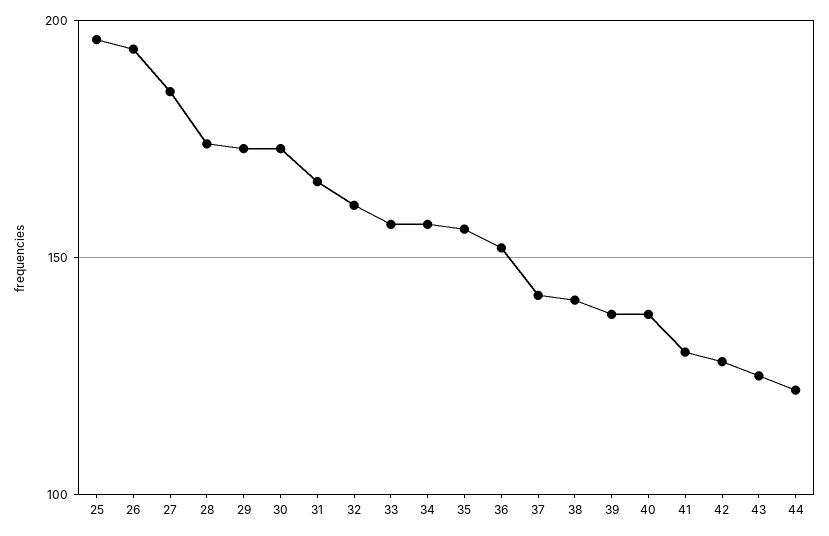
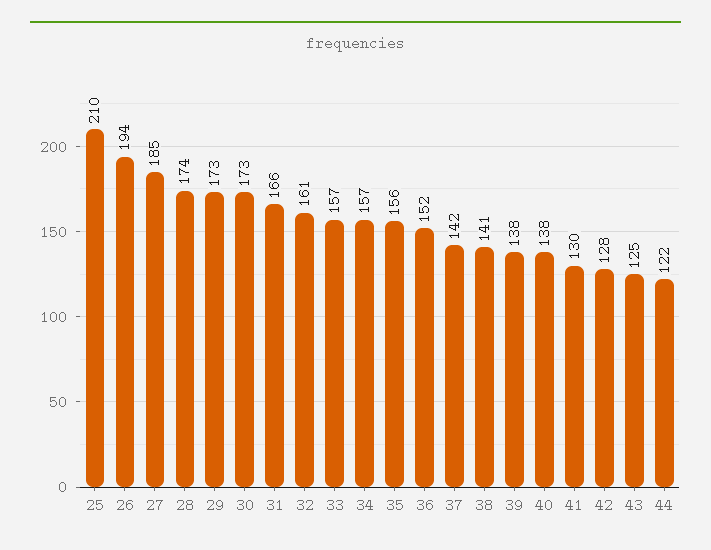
25: 195 -> 210

